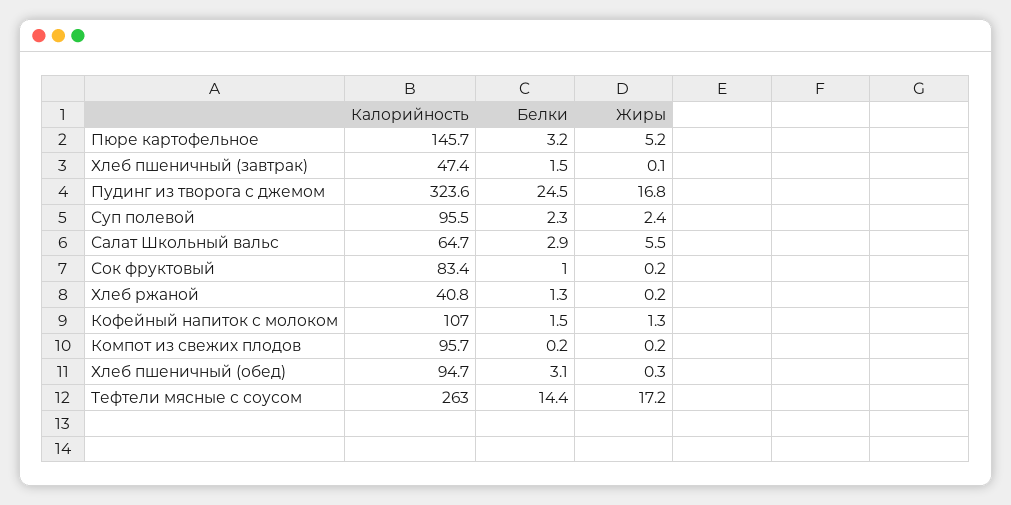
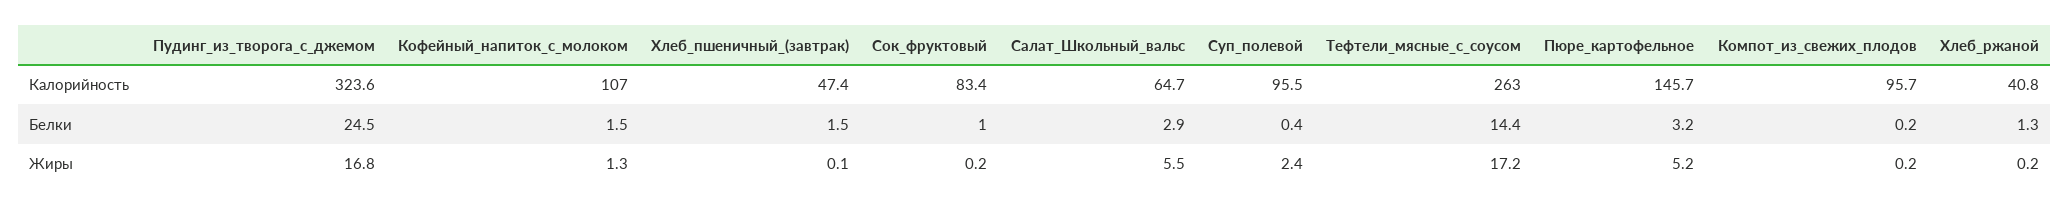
Белки, Суп полевой: 2.3 -> 0.4
Калорийность, Хлеб пшеничный (обед): 94.7 -> none
Белки, Хлеб пшеничный (обед): 3.1 -> none
Жиры, Хлеб пшеничный (обед): 0.3 -> none

